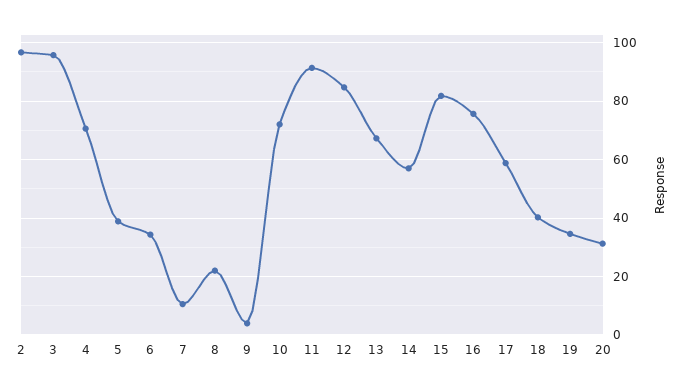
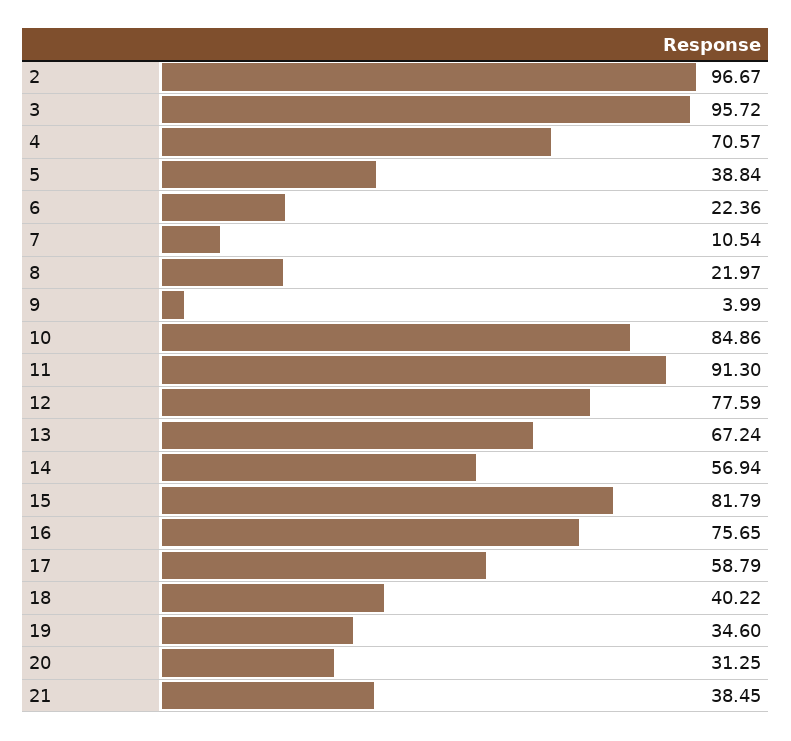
6: 35 -> 22.36
10: 72.5 -> 84.86
12: 85 -> 77.59
21: none -> 38.45

